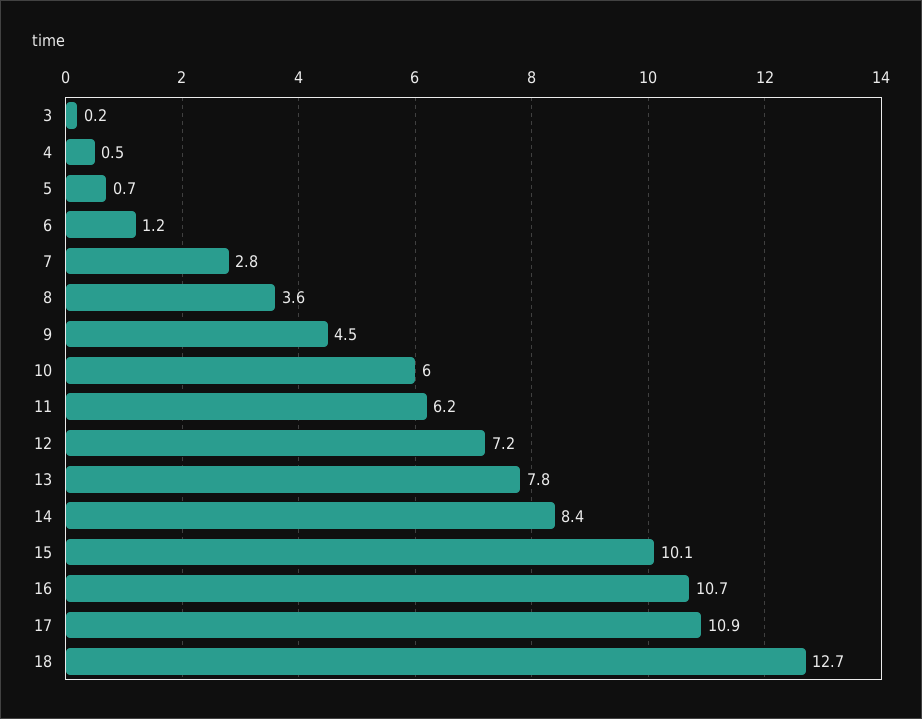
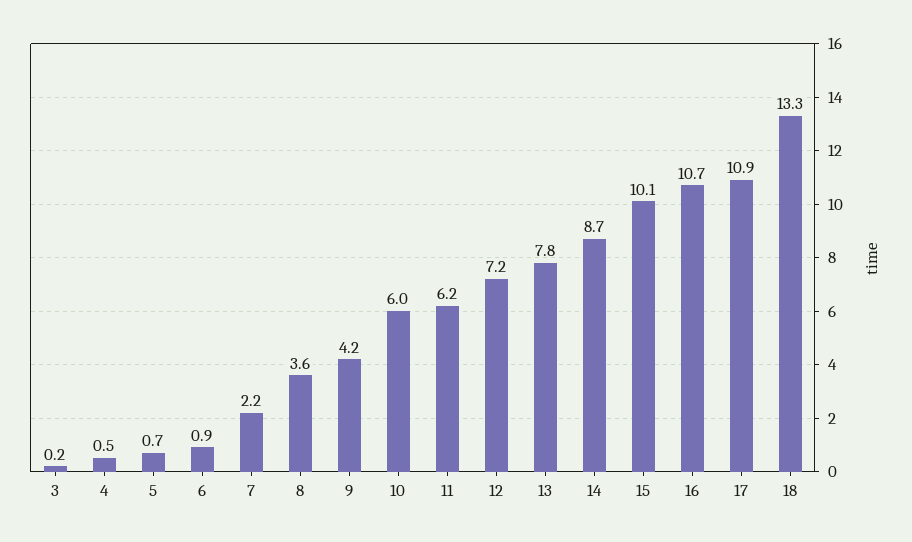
6: 1.2 -> 0.9
7: 2.8 -> 2.2
9: 4.5 -> 4.2
14: 8.4 -> 8.7
18: 12.7 -> 13.3

